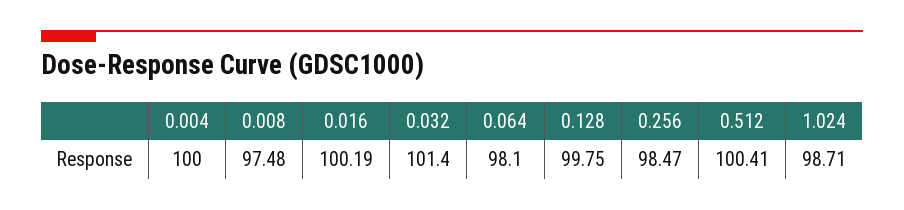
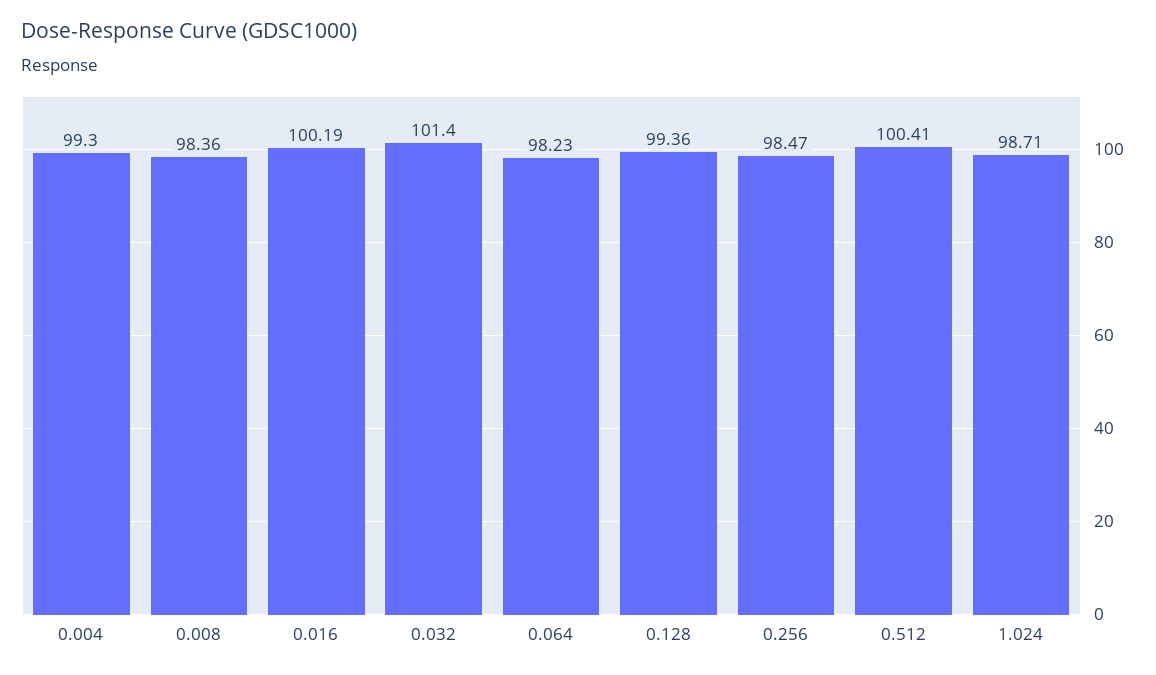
0.004: 100 -> 99.3
0.008: 97.48 -> 98.36
0.064: 98.1 -> 98.23
0.128: 99.75 -> 99.36

